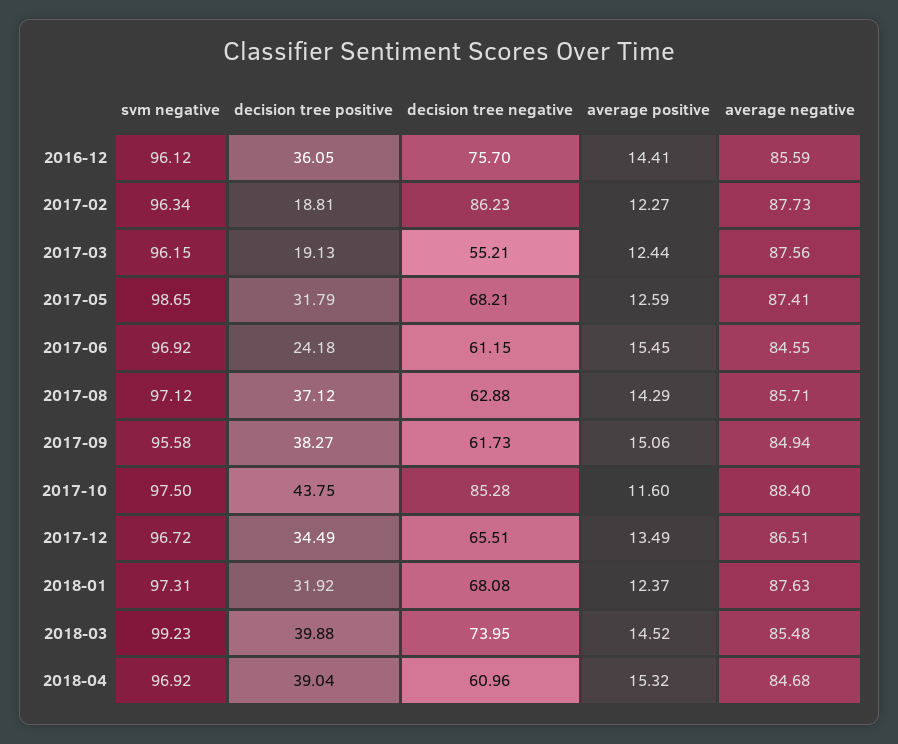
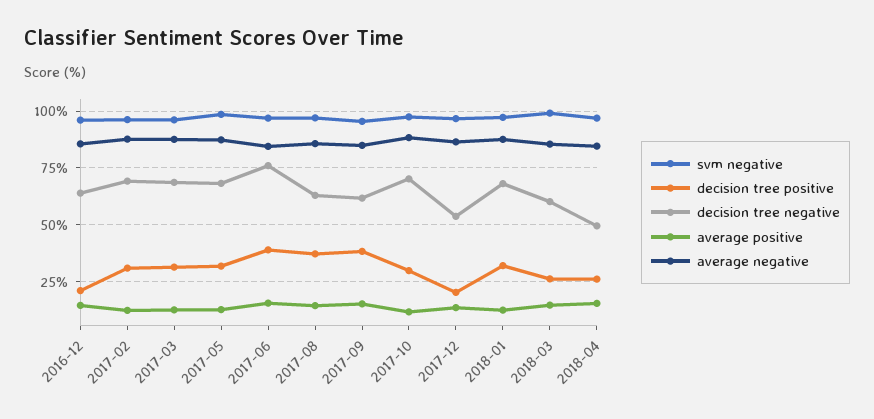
decision tree positive, 2016-12: 36.05 -> 20
decision tree negative, 2016-12: 75.7 -> 65
decision tree positive, 2017-02: 18.81 -> 30
decision tree negative, 2017-02: 86.23 -> 70
decision tree positive, 2017-03: 19.13 -> 30
decision tree negative, 2017-03: 55.21 -> 70
decision tree positive, 2017-06: 24.18 -> 40
decision tree negative, 2017-06: 61.15 -> 75
decision tree positive, 2017-10: 43.75 -> 30
decision tree negative, 2017-10: 85.28 -> 70
decision tree positive, 2017-12: 34.49 -> 20
decision tree negative, 2017-12: 65.51 -> 55
decision tree positive, 2018-03: 39.88 -> 25
decision tree negative, 2018-03: 73.95 -> 60
decision tree positive, 2018-04: 39.04 -> 25
decision tree negative, 2018-04: 60.96 -> 50

